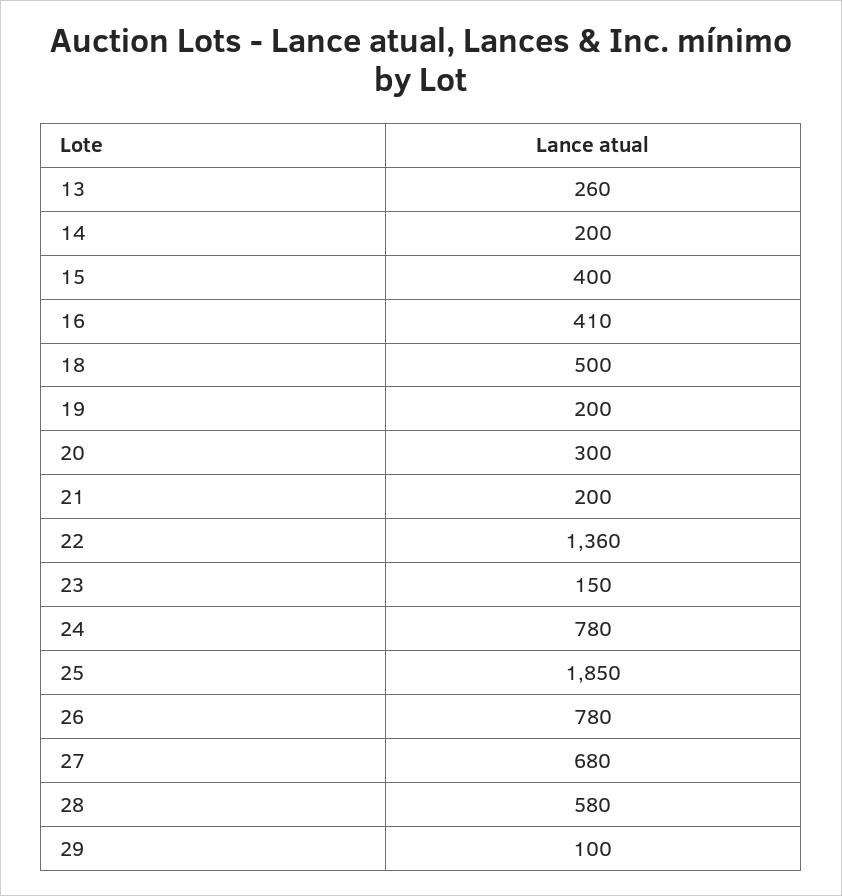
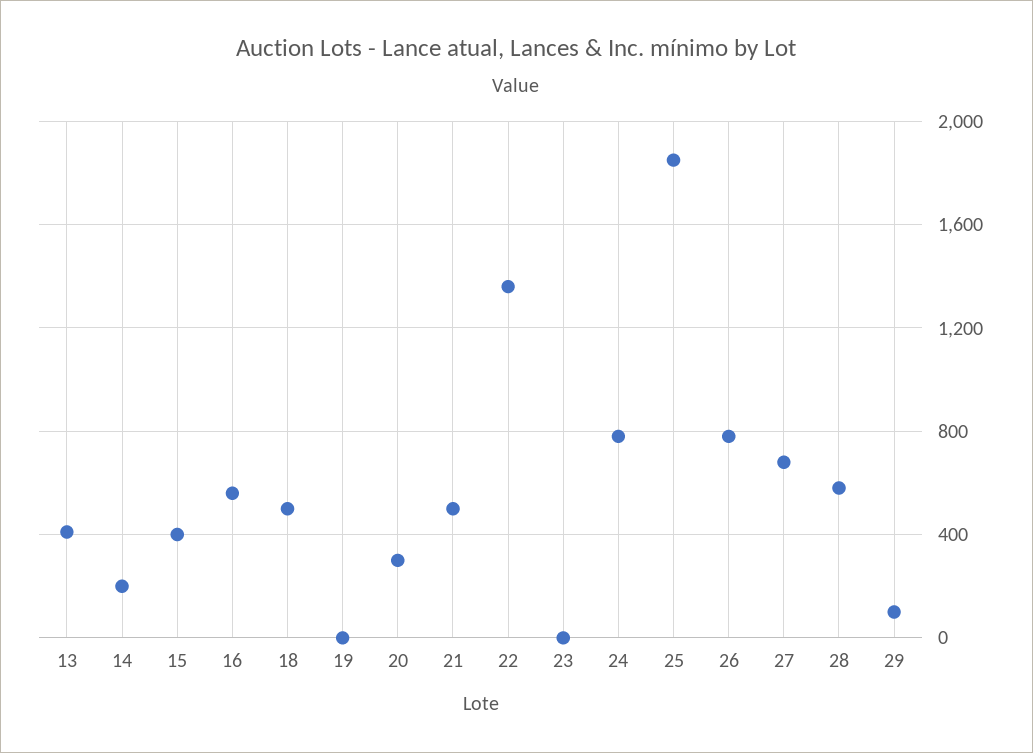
13: 260 -> 400
16: 410 -> 550
19: 200 -> 0
21: 200 -> 500
23: 150 -> 0

